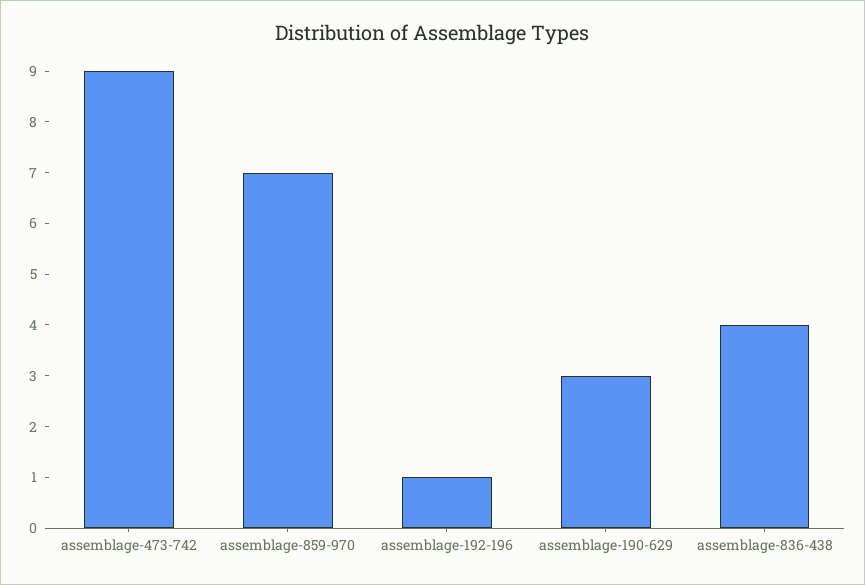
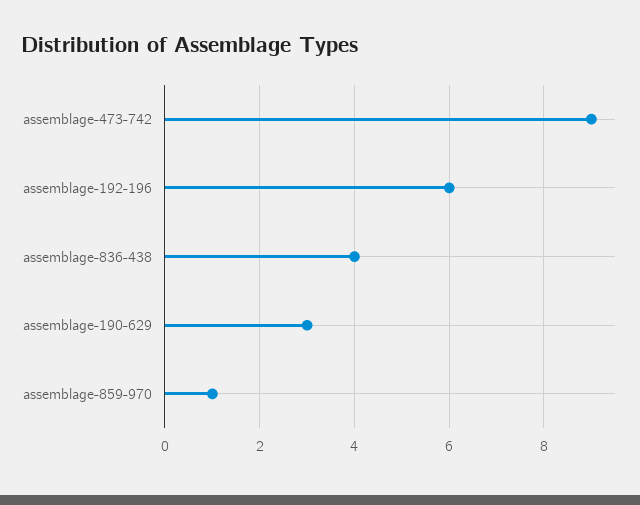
assemblage-859-970: 7 -> 1
assemblage-192-196: 1 -> 6

